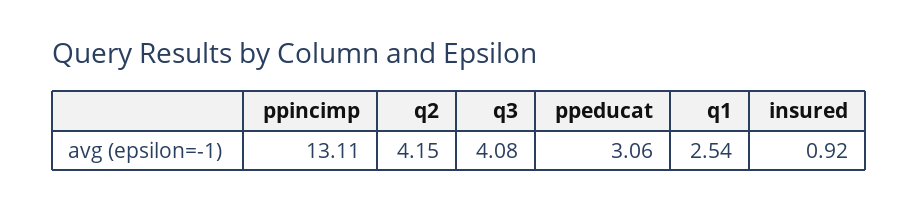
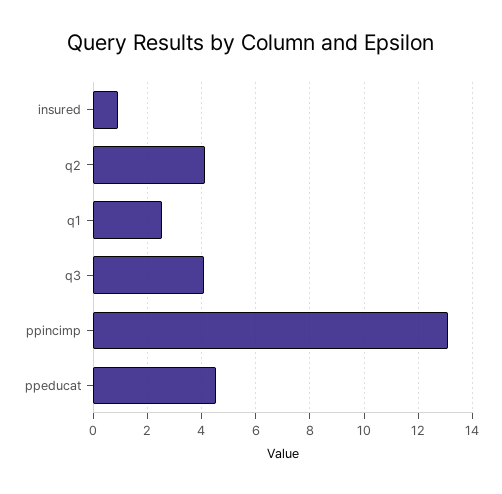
ppeducat: 3.06 -> 4.5

